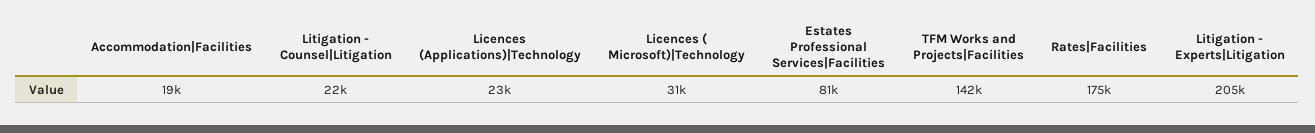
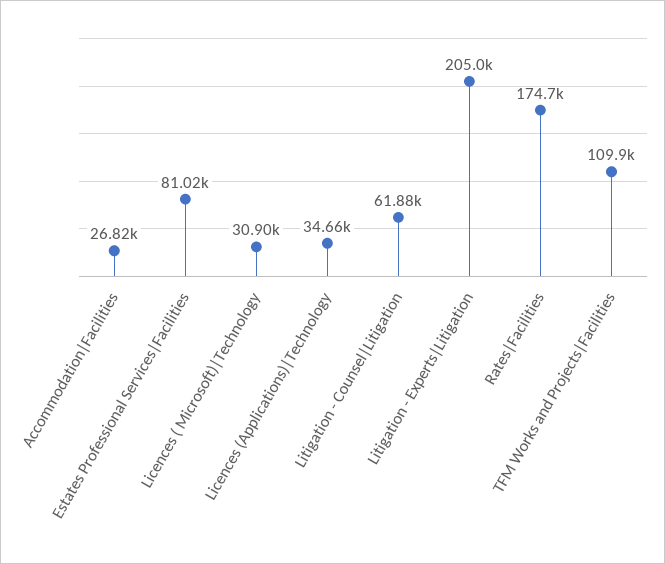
Accommodation|Facilities: 19000 -> 26820
Litigation - Counsel|Litigation: 22000 -> 61880
Licences (Applications)|Technology: 23000 -> 34660
TFM Works and Projects|Facilities: 142000 -> 109900

